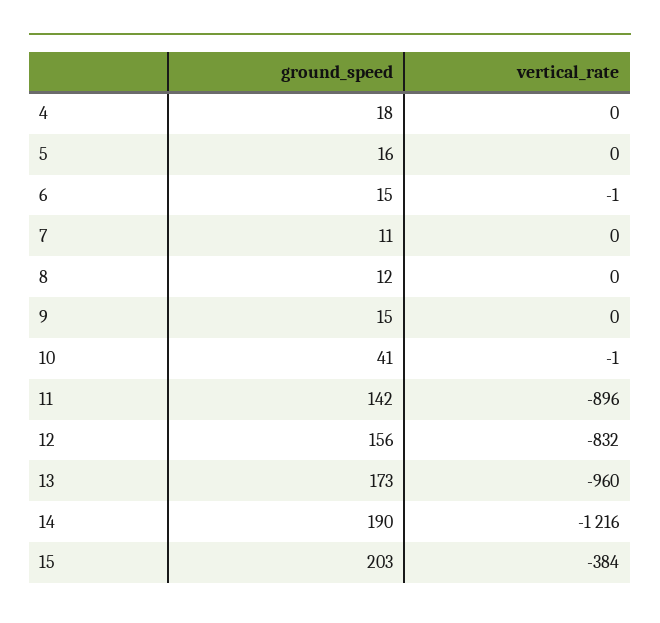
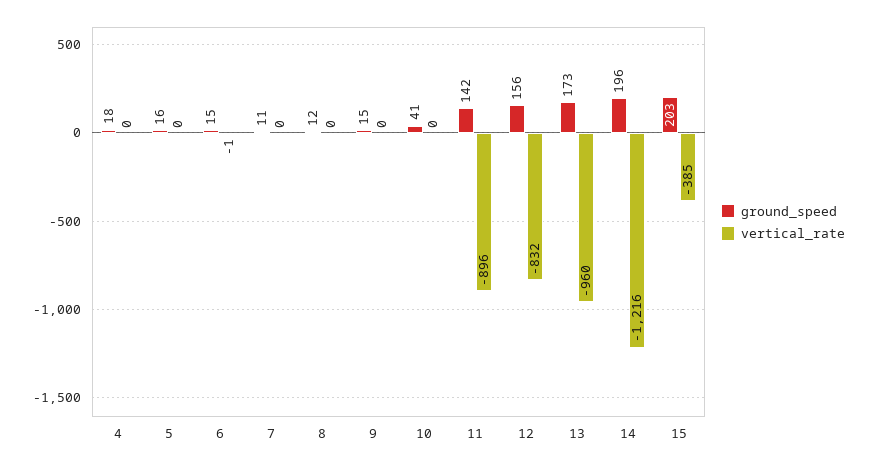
vertical_rate, 10: -1 -> 0
ground_speed, 14: 190 -> 196
vertical_rate, 15: -384 -> -385

